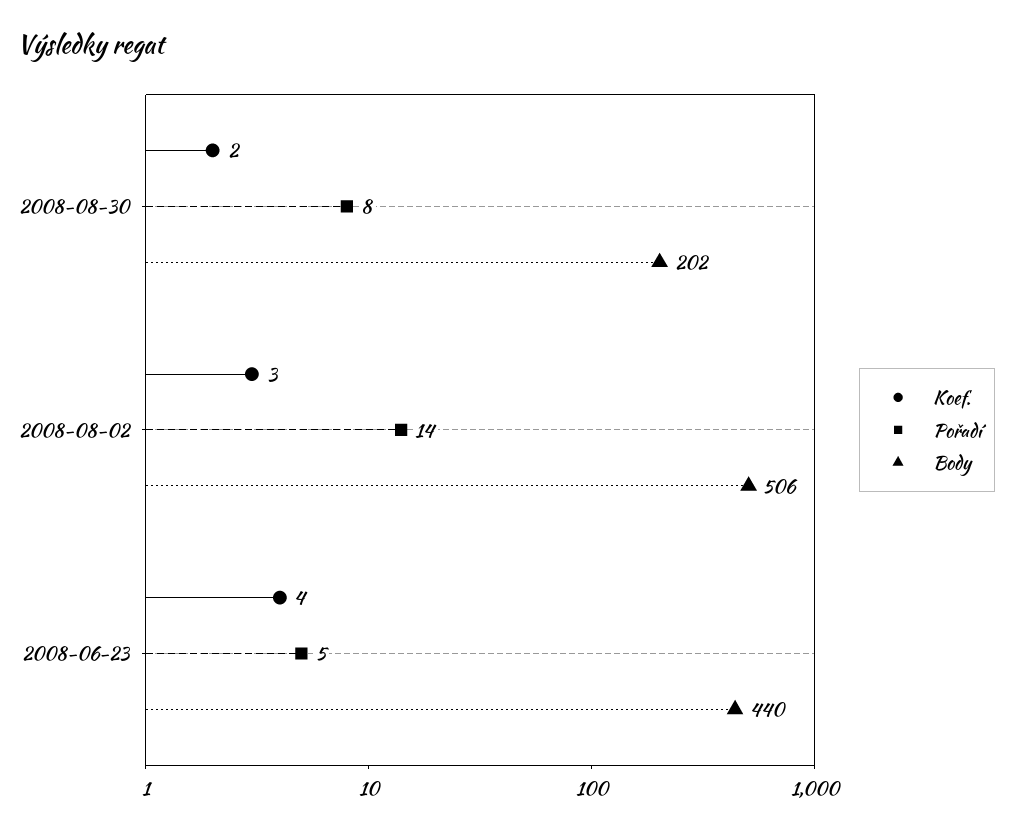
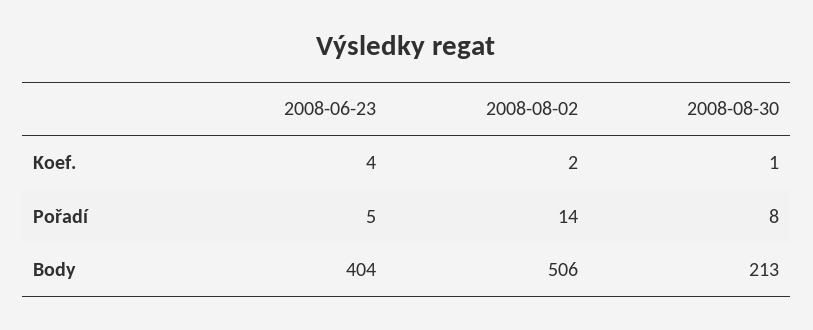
Koef., 2008-08-30: 2 -> 1
Body, 2008-08-30: 202 -> 213
Koef., 2008-08-02: 3 -> 2
Body, 2008-06-23: 440 -> 404

